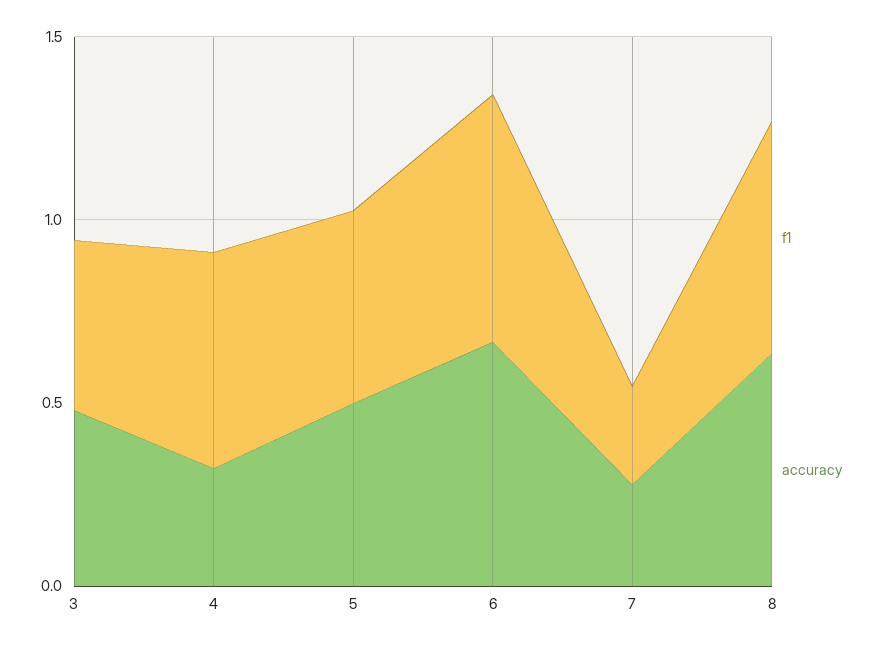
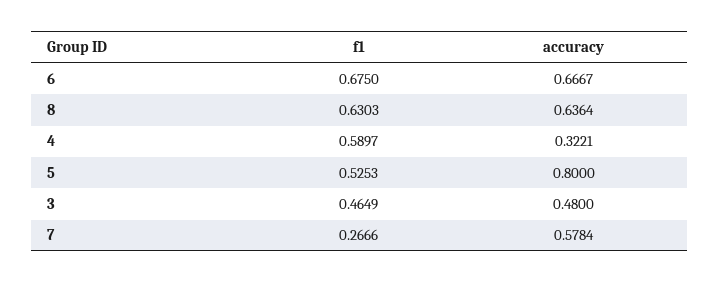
accuracy, 5: 0.5 -> 0.8
accuracy, 7: 0.3 -> 0.5784

